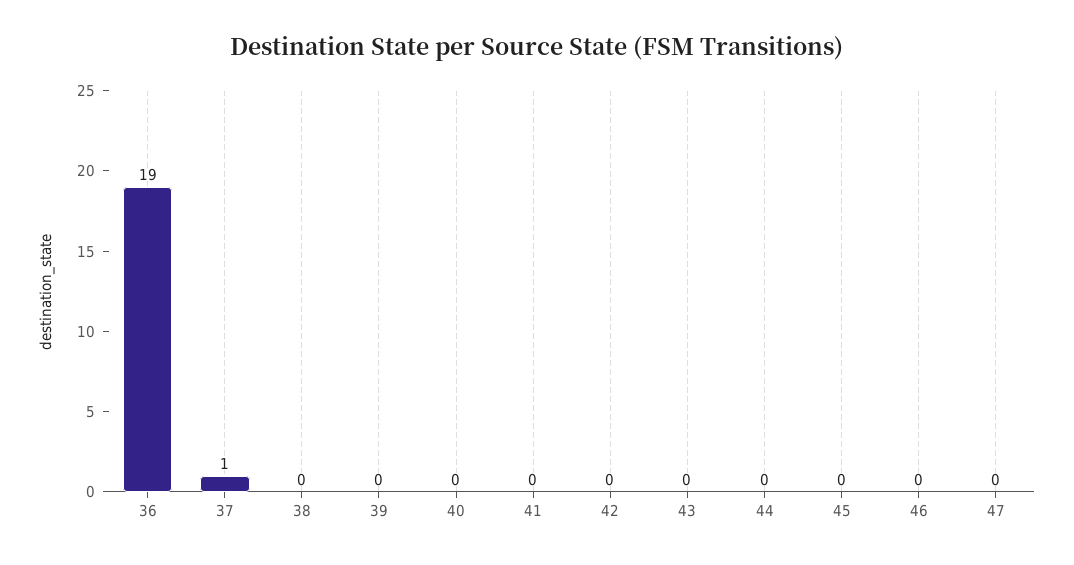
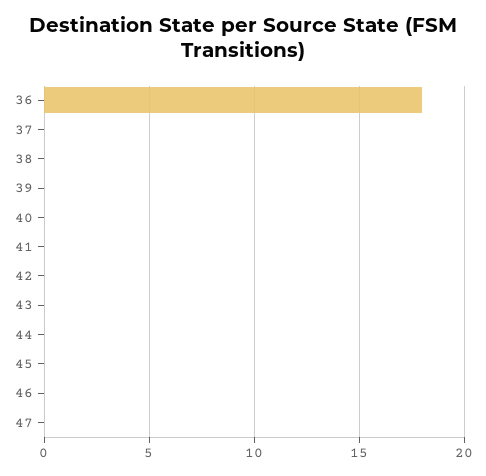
36: 19 -> 18
37: 1 -> 0

